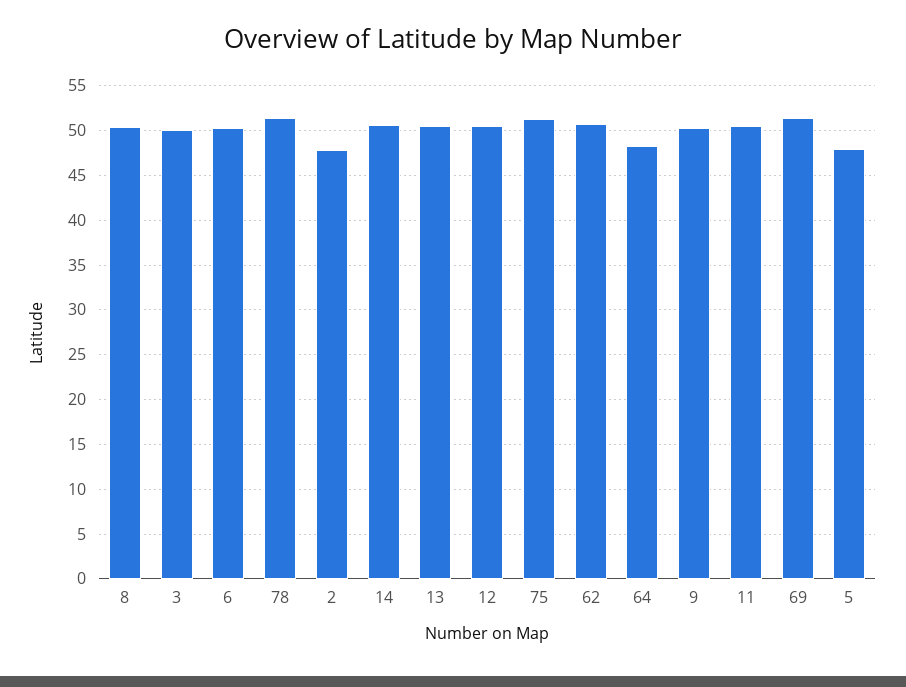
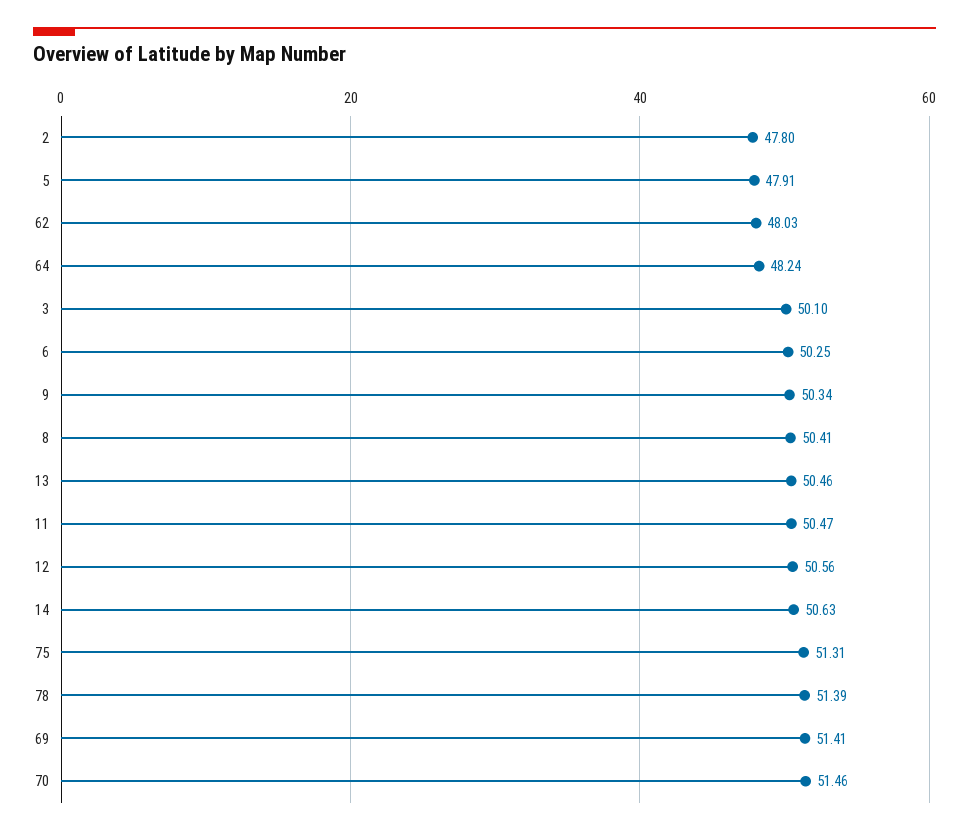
62: 51 -> 48.03
70: none -> 51.46

